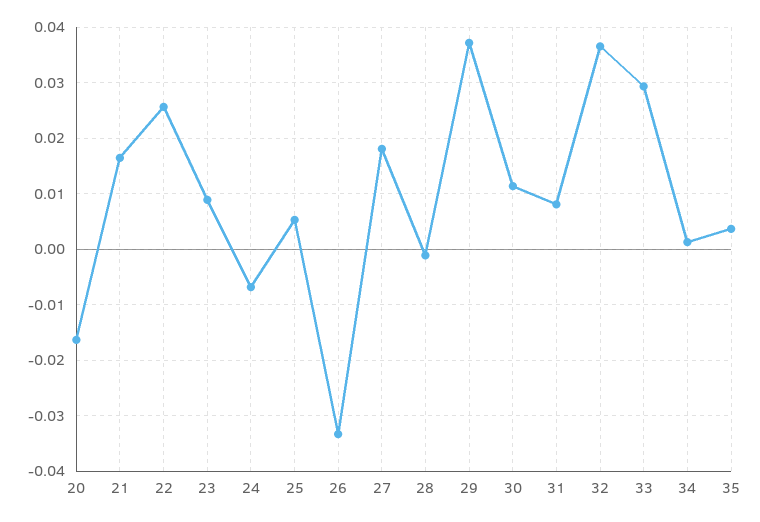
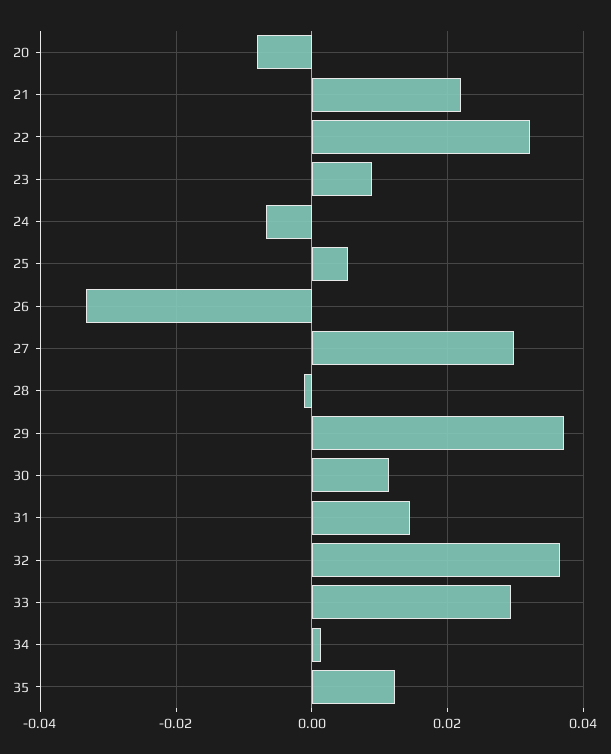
20: -0.016 -> -0.008
21: 0.016 -> 0.022
22: 0.026 -> 0.032
27: 0.018 -> 0.03
31: 0.008 -> 0.014
35: 0.004 -> 0.012

